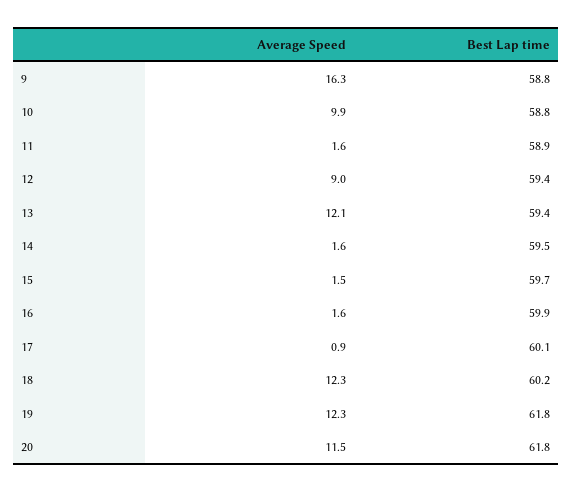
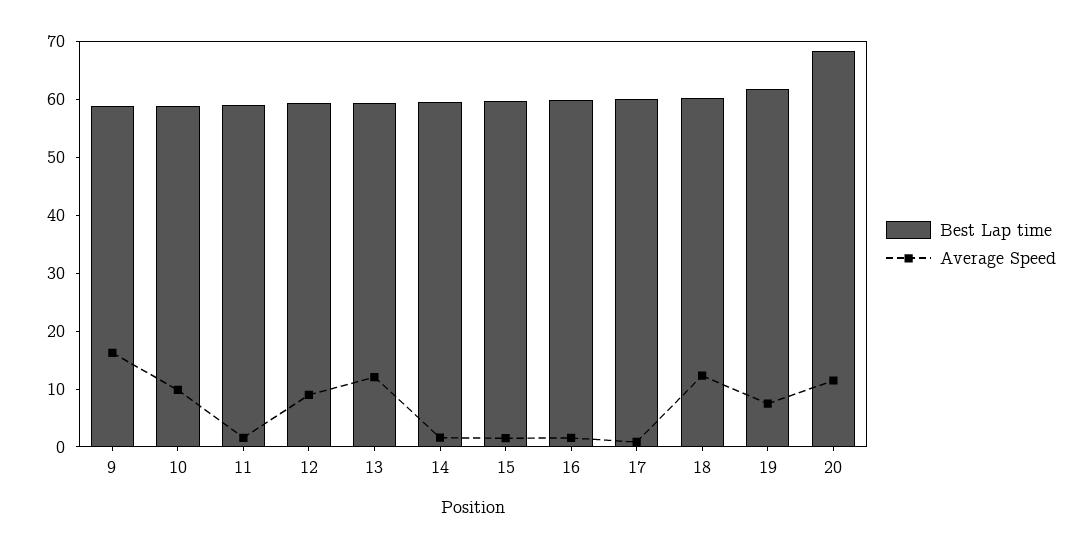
Average Speed, 19: 12.3 -> 8
Best Lap time, 20: 61.8 -> 68

